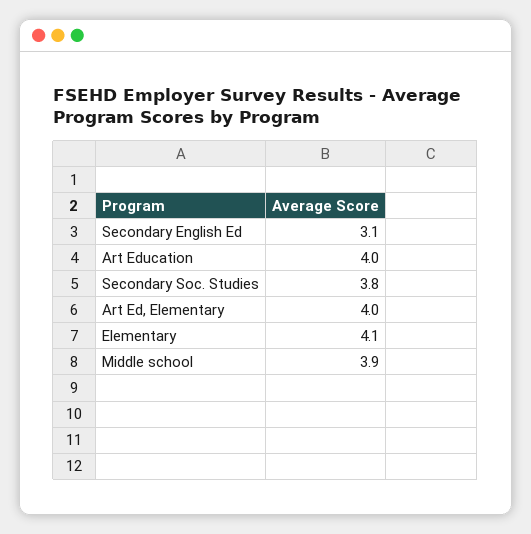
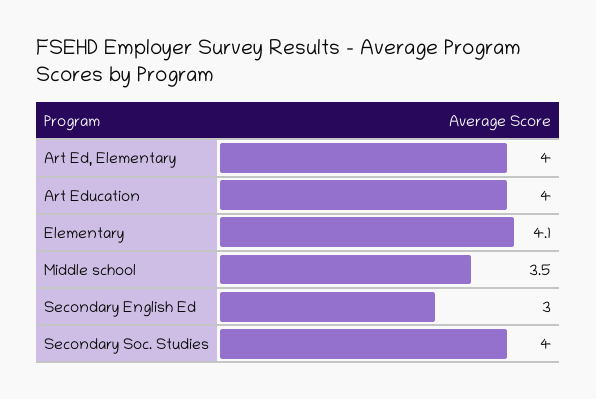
Secondary English Ed: 3.1 -> 3
Secondary Soc. Studies: 3.8 -> 4
Middle school: 3.9 -> 3.5

